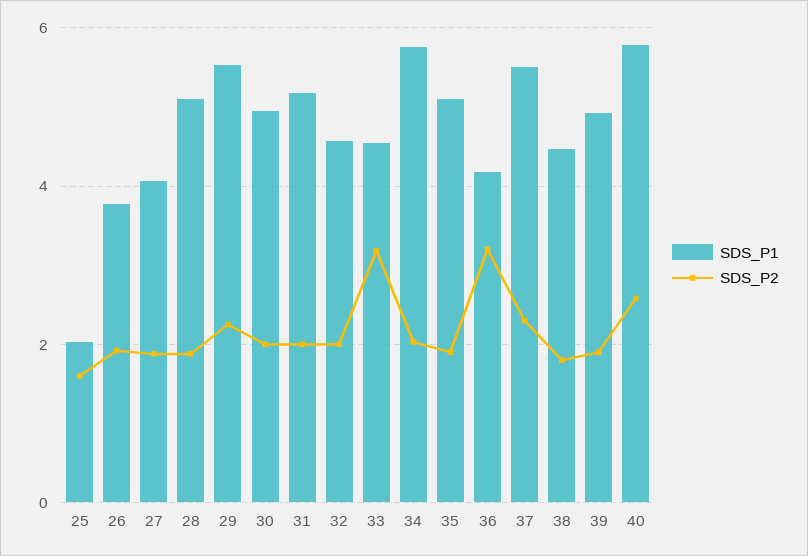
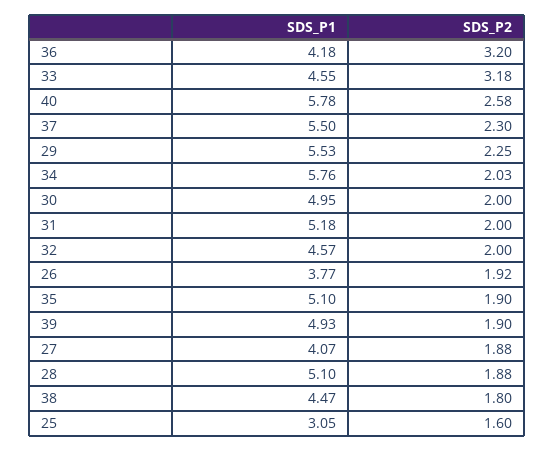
SDS_P1, 25: 2 -> 3.05

